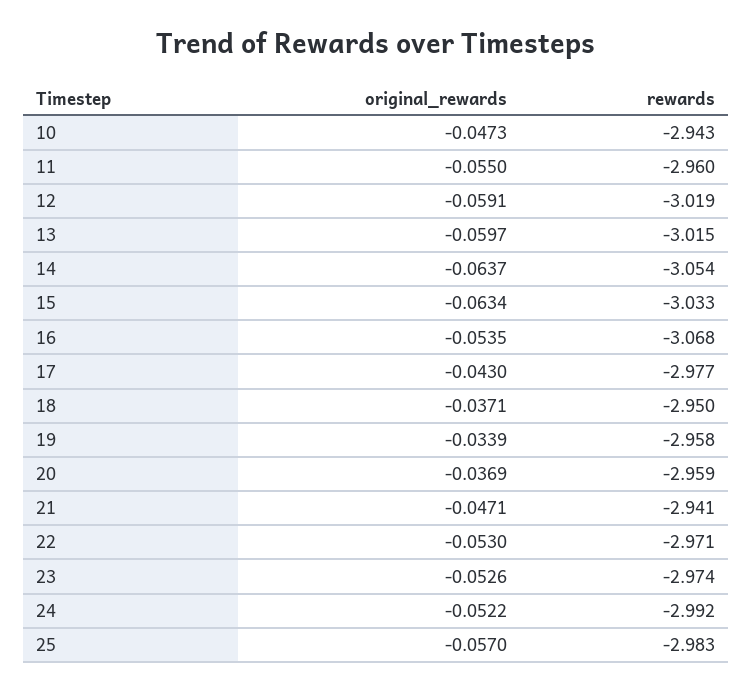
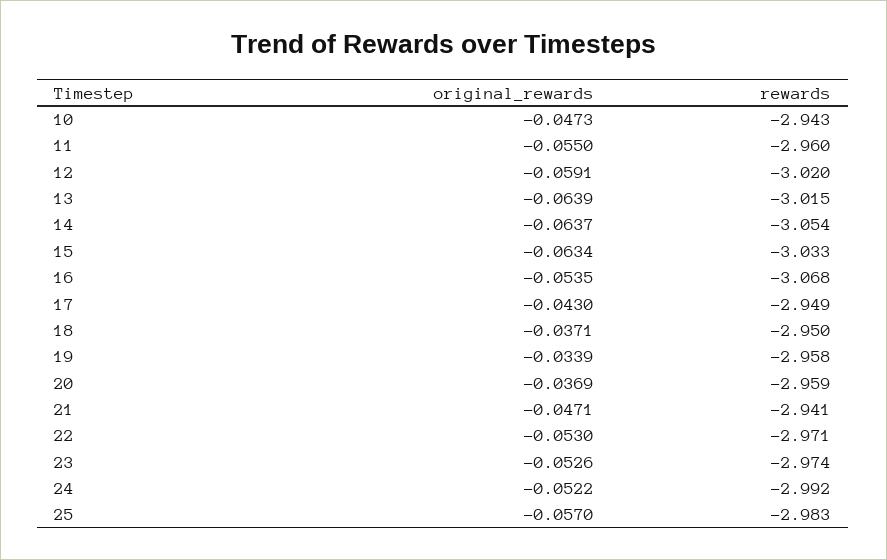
rewards, 12: -3.019 -> -3.02
original_rewards, 13: -0.0597 -> -0.0639
rewards, 17: -2.977 -> -2.949

